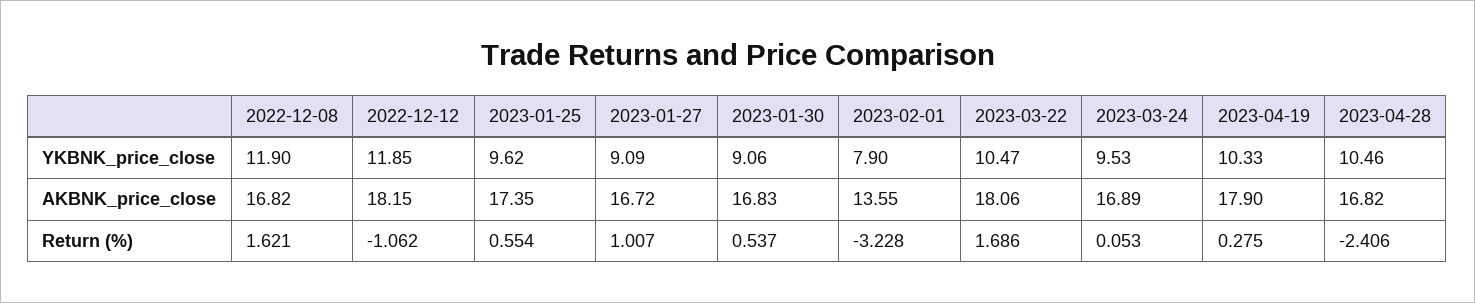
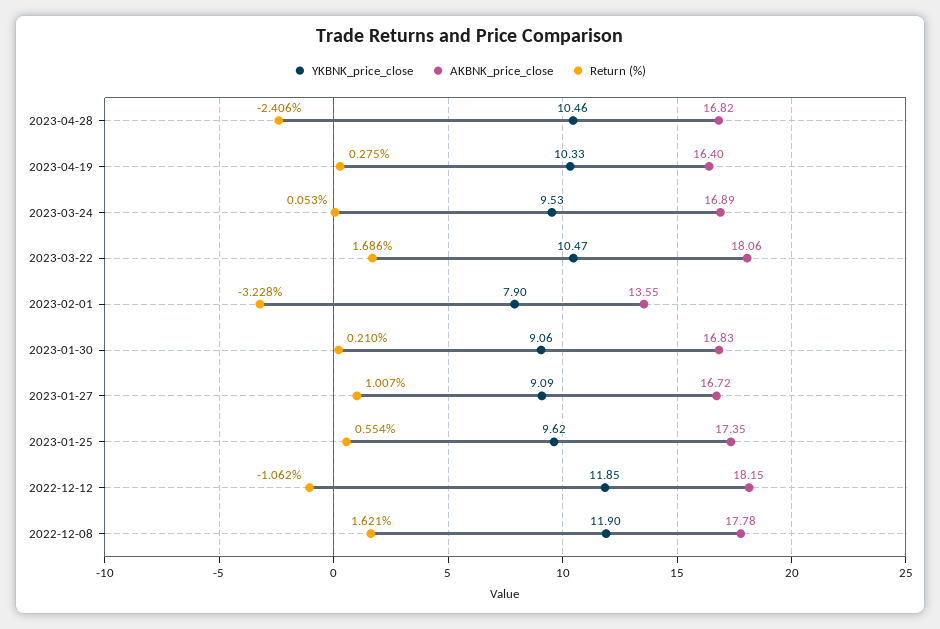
AKBNK_price_close, 2022-12-08: 16.82 -> 17.78
AKBNK_price_close, 2023-04-19: 17.9 -> 16.4
Return (%), 2023-01-30: 0.537 -> 0.21

